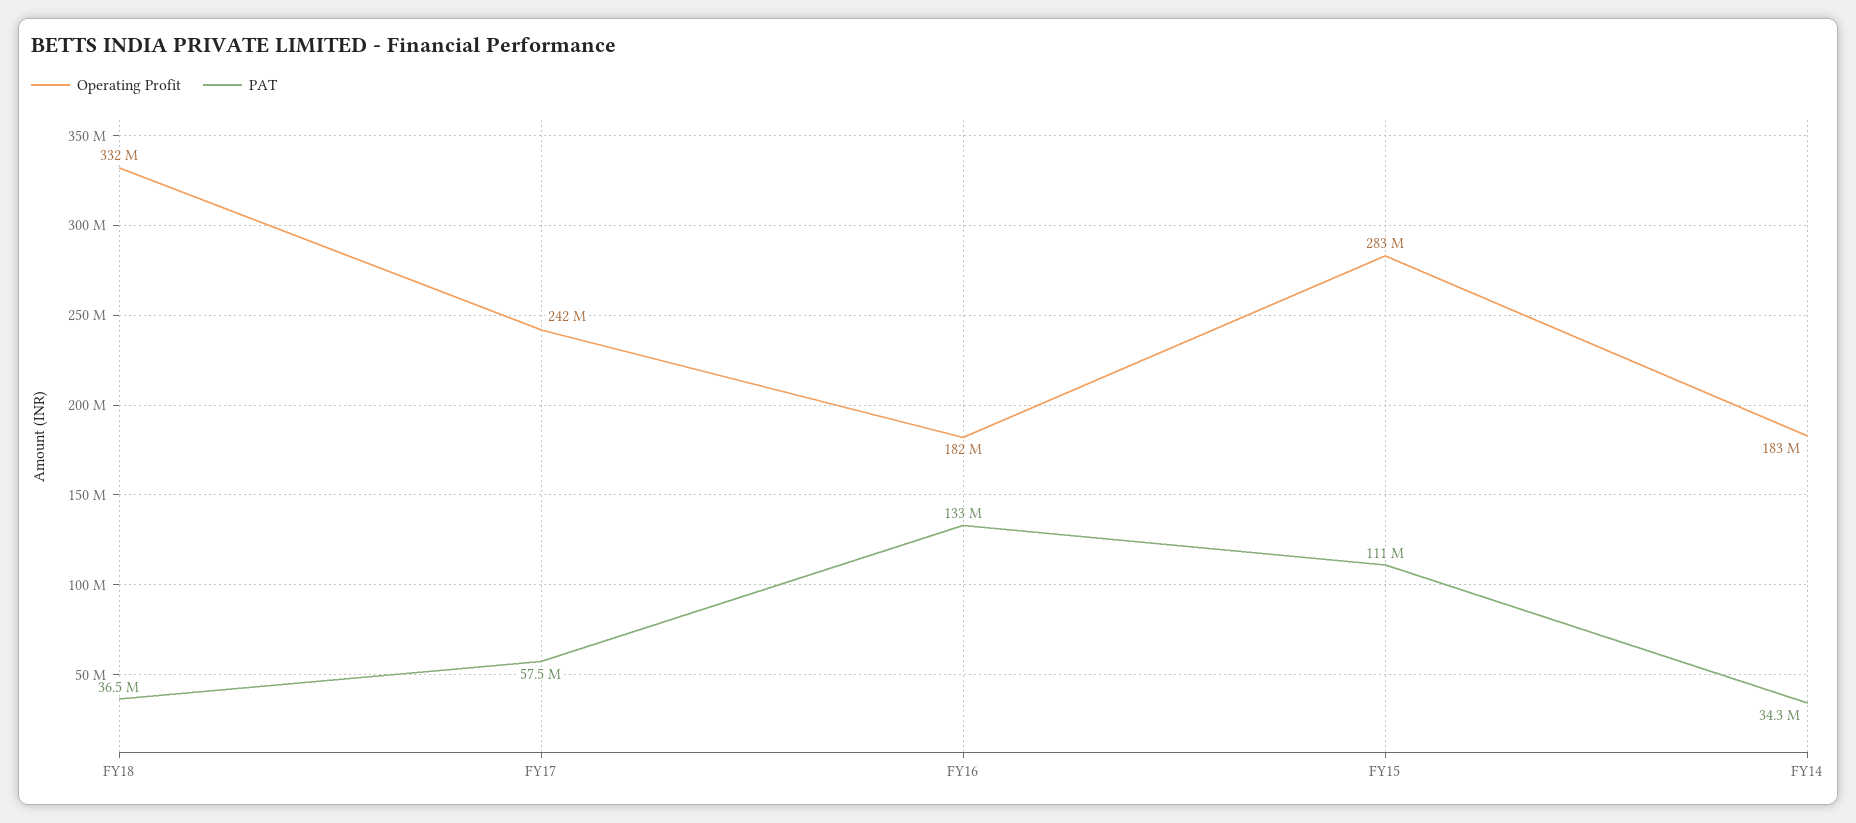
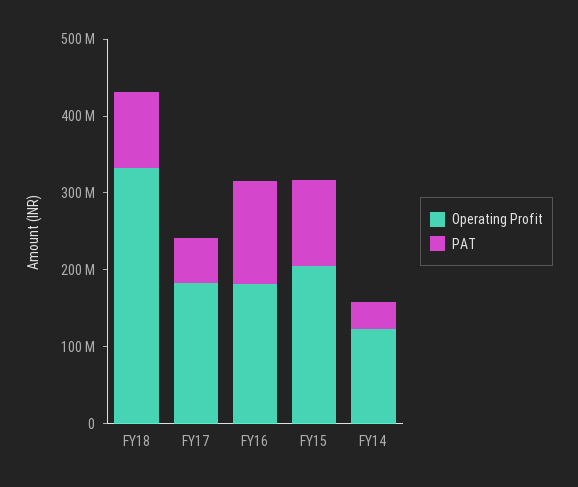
PAT, FY18: 36500000 -> 100000000
Operating Profit, FY17: 242000000 -> 180000000
Operating Profit, FY15: 283000000 -> 200000000
Operating Profit, FY14: 183000000 -> 120000000

